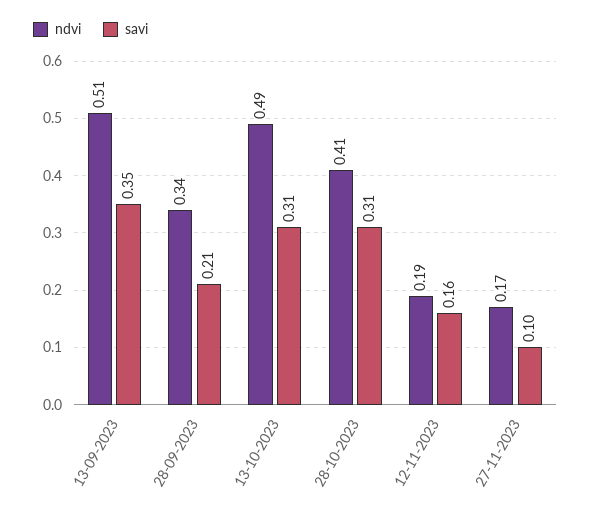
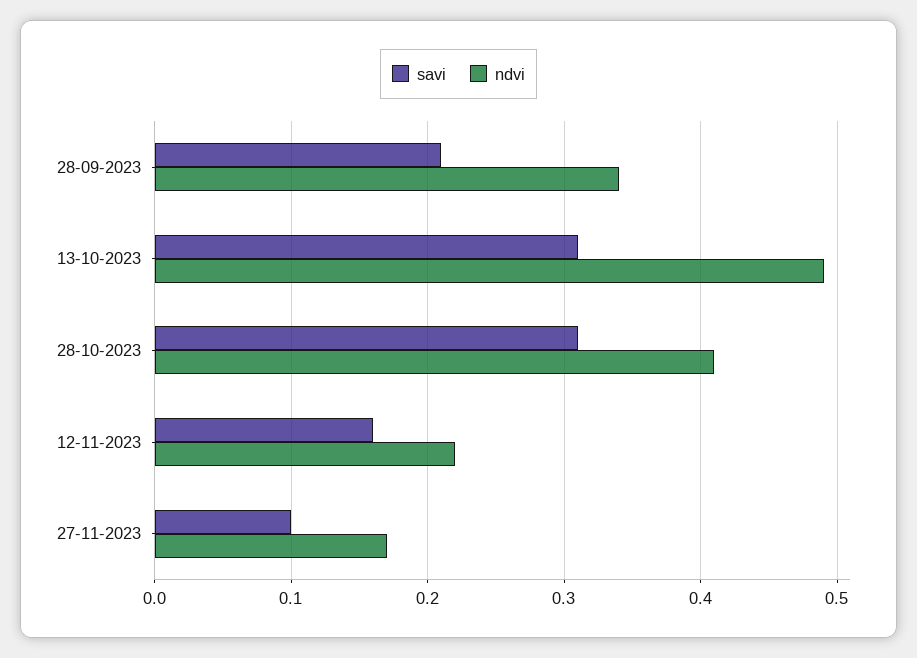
ndvi, 13-09-2023: 0.51 -> none
savi, 13-09-2023: 0.35 -> none
ndvi, 12-11-2023: 0.19 -> 0.22

